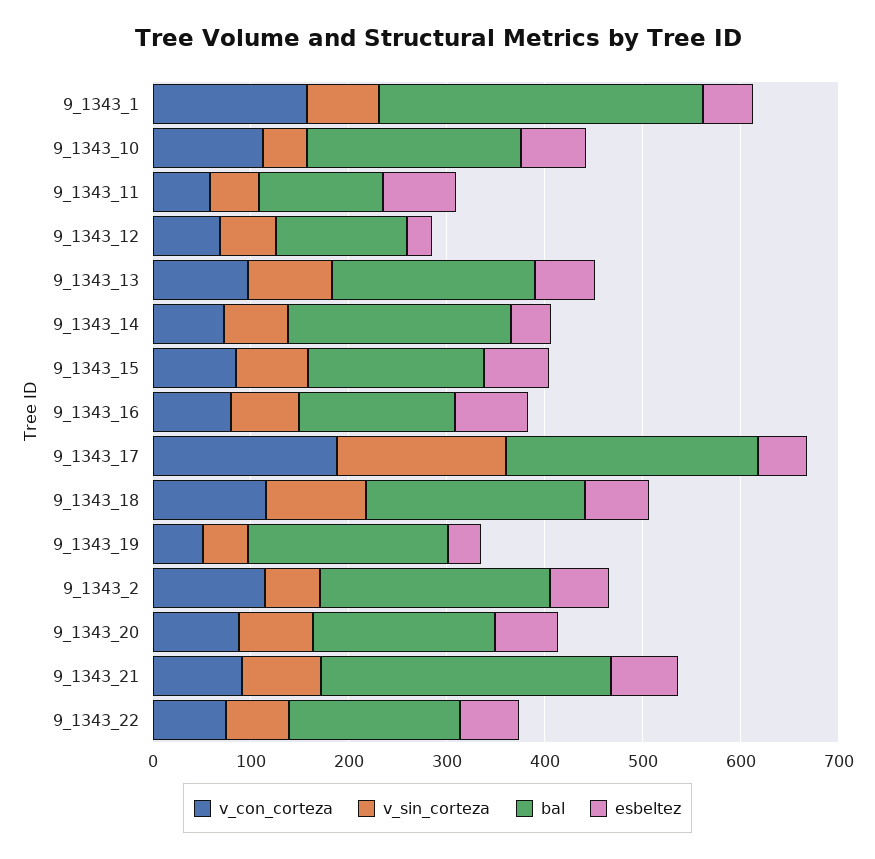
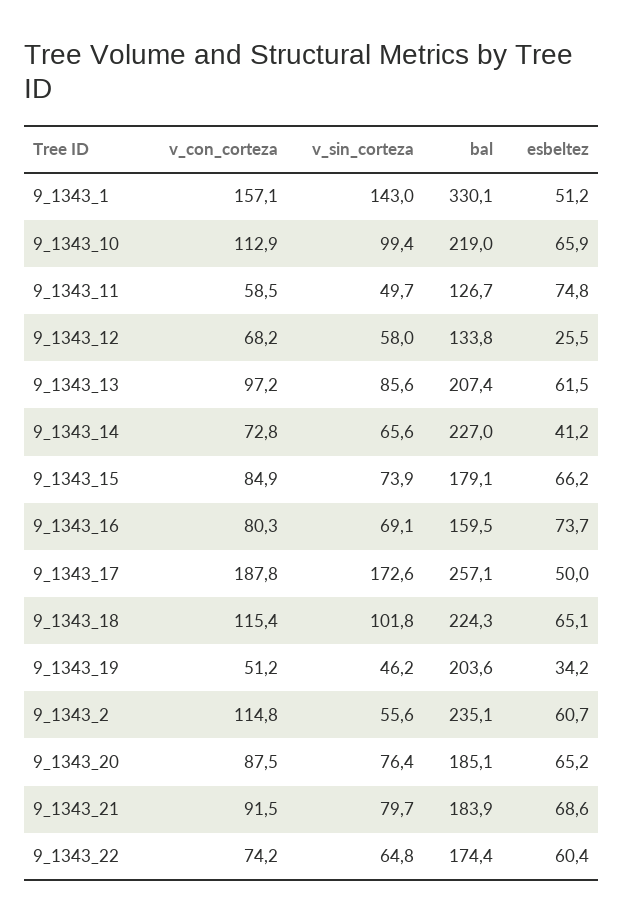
v_sin_corteza, 9_1343_1: 80 -> 143
v_sin_corteza, 9_1343_10: 40 -> 99.4
bal, 9_1343_21: 300 -> 183.9

